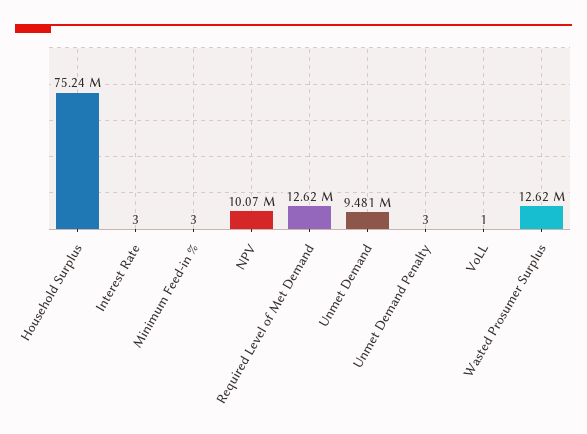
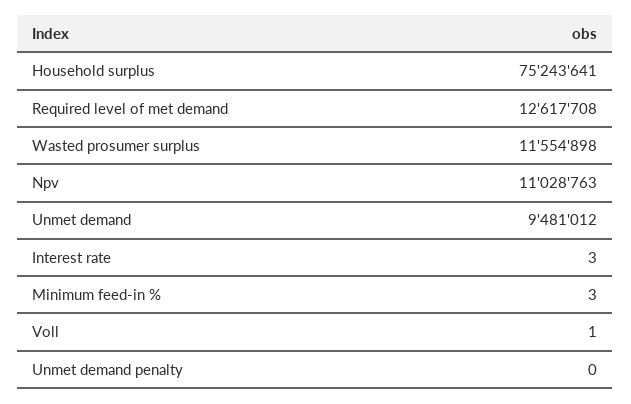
NPV: 10070000 -> 11028763
Unmet Demand Penalty: 3 -> 0
Wasted Prosumer Surplus: 12620000 -> 11554898

